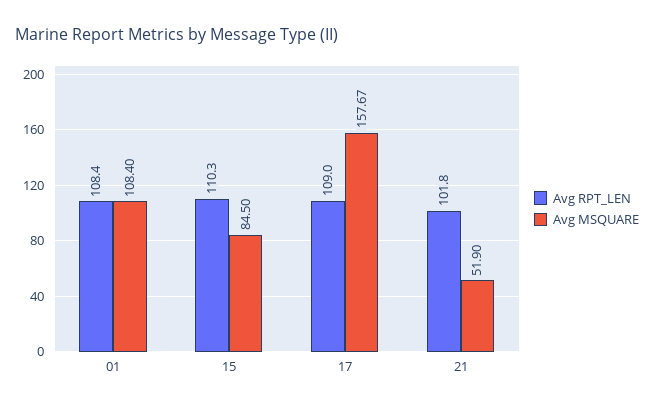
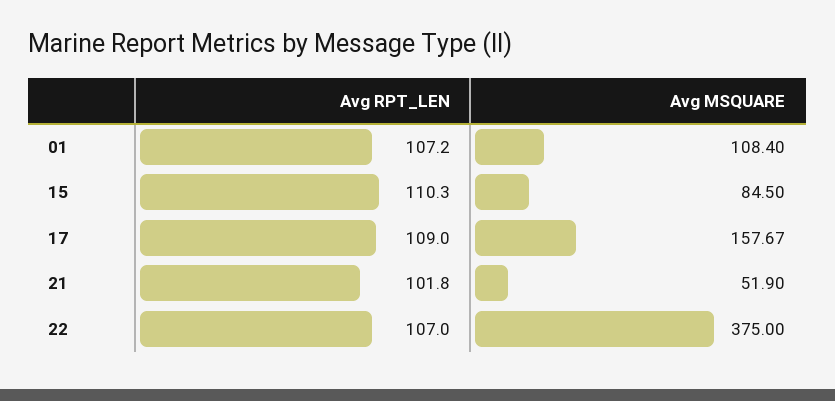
Avg RPT_LEN, 01: 108.4 -> 107.2
Avg RPT_LEN, 22: none -> 107
Avg MSQUARE, 22: none -> 375

